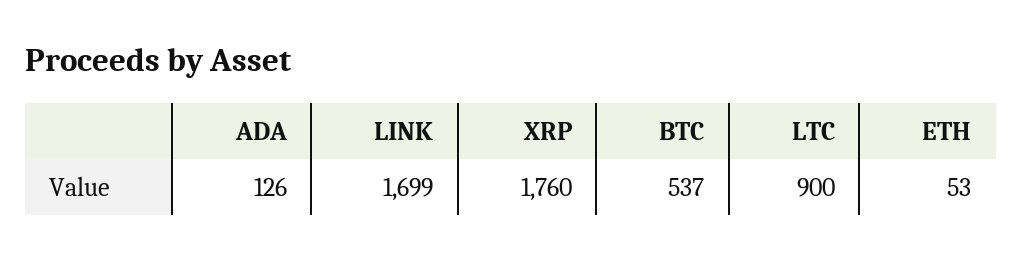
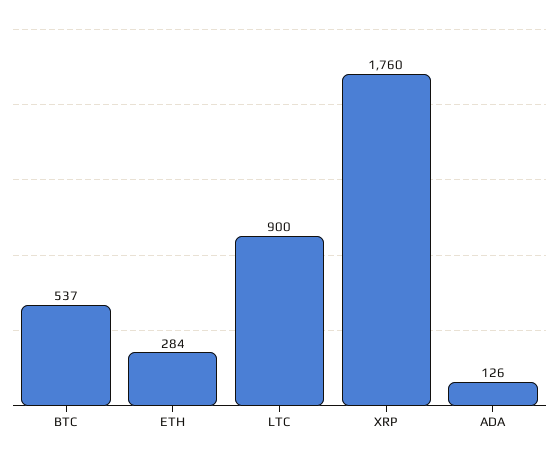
LINK: 1699 -> none
ETH: 53 -> 284

